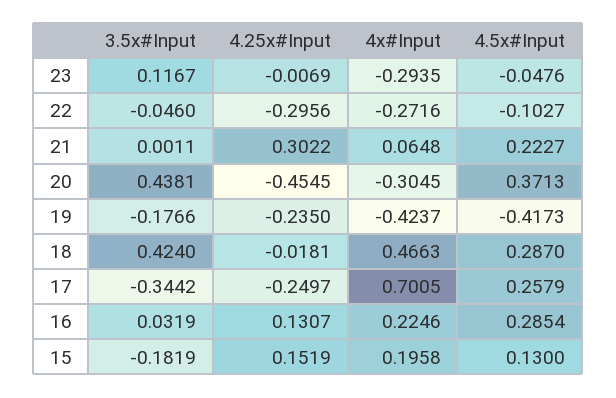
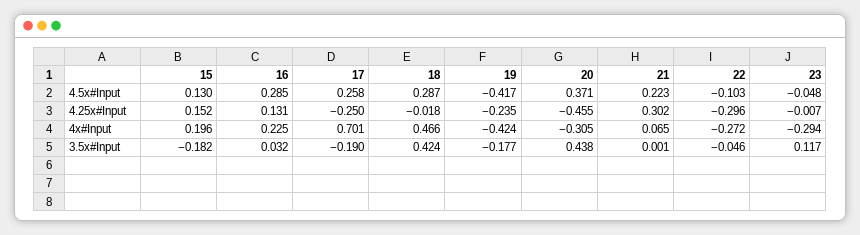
3.5x#Input, 17: -0.3442 -> -0.19

